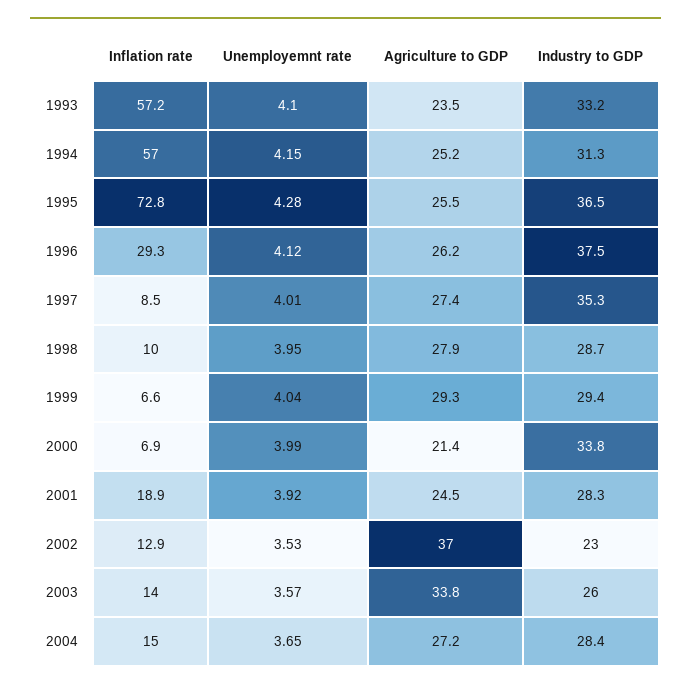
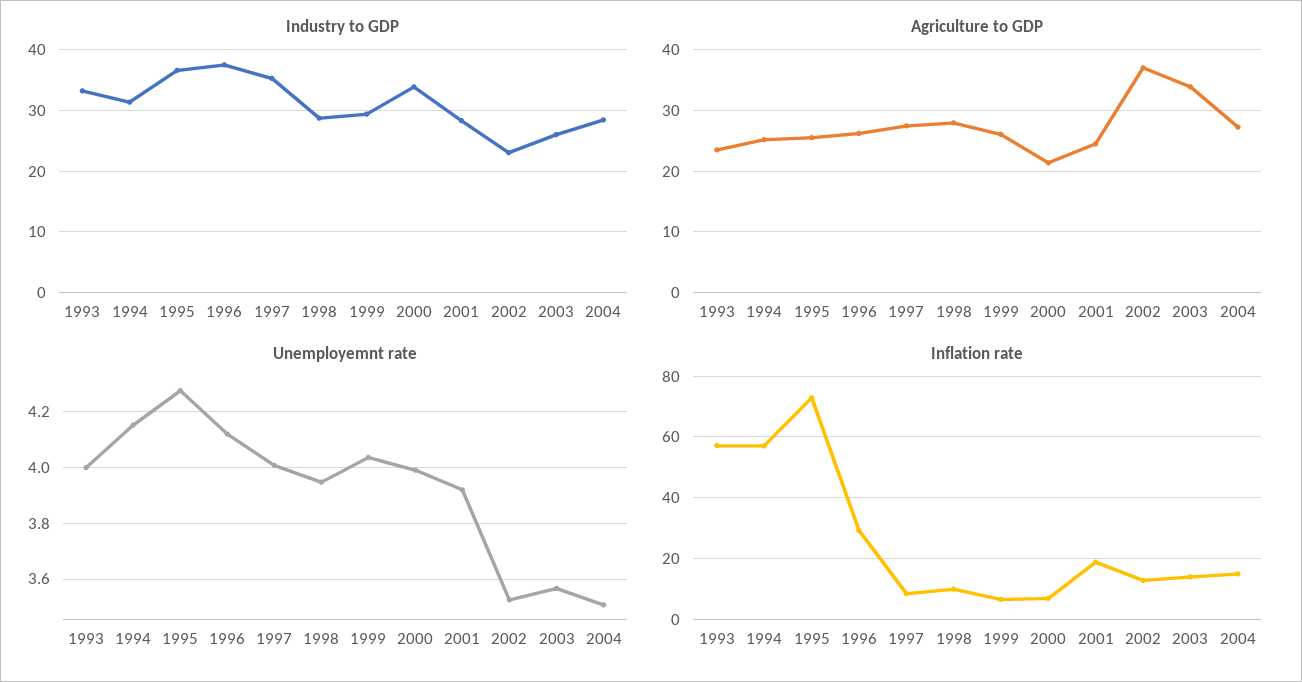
Unemployemnt rate, 1993: 4.1 -> 4
Agriculture to GDP, 1999: 29.3 -> 26
Unemployemnt rate, 2004: 3.65 -> 3.5

